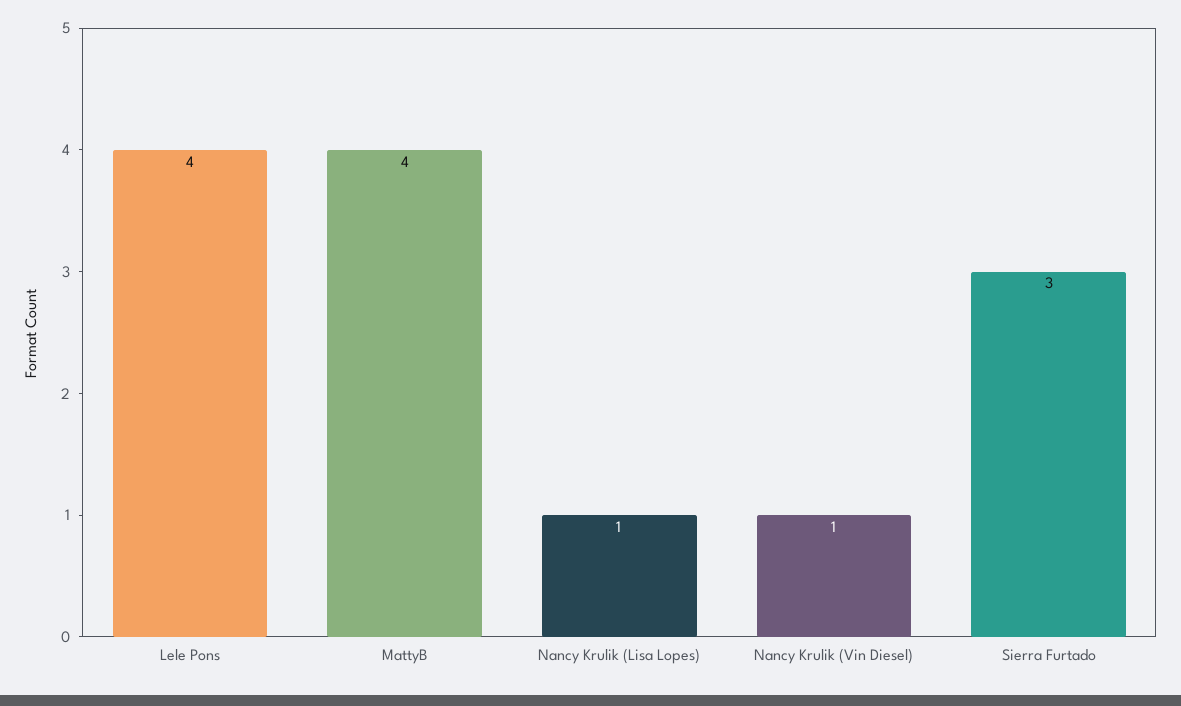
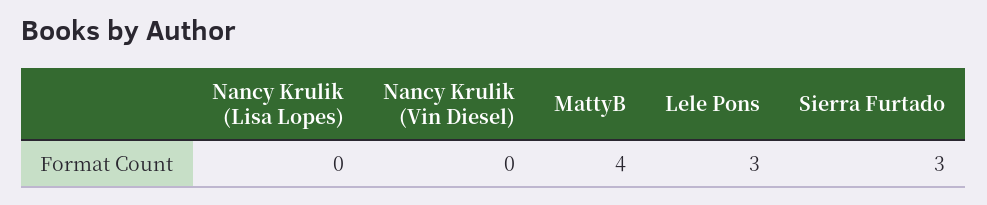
Lele Pons: 4 -> 3
Nancy Krulik (Lisa Lopes): 1 -> 0
Nancy Krulik (Vin Diesel): 1 -> 0

